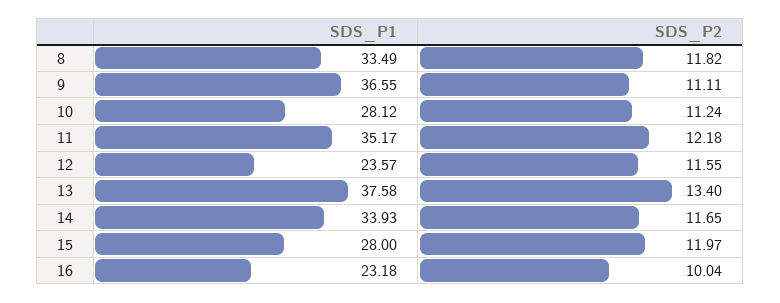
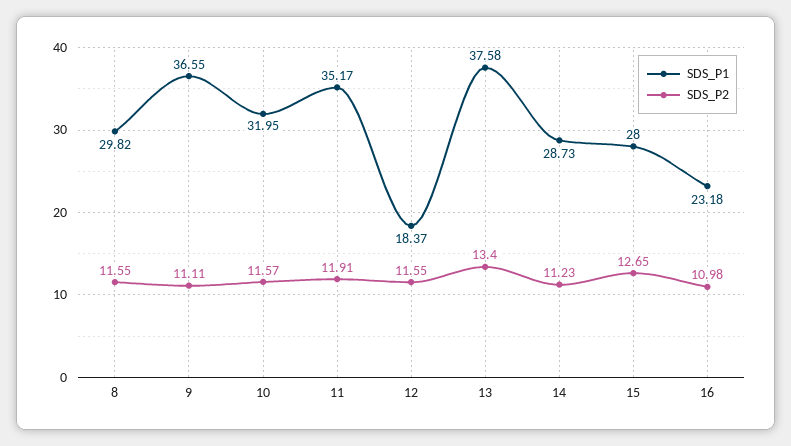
SDS_P1, 8: 33.49 -> 29.82
SDS_P2, 8: 11.82 -> 11.55
SDS_P1, 10: 28.12 -> 31.95
SDS_P2, 10: 11.24 -> 11.57
SDS_P2, 11: 12.18 -> 11.91
SDS_P1, 12: 23.57 -> 18.37
SDS_P1, 14: 33.93 -> 28.73
SDS_P2, 14: 11.65 -> 11.23
SDS_P2, 15: 11.97 -> 12.65
SDS_P2, 16: 10.04 -> 10.98

